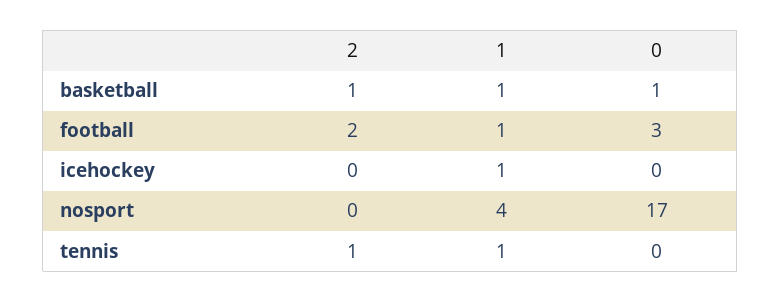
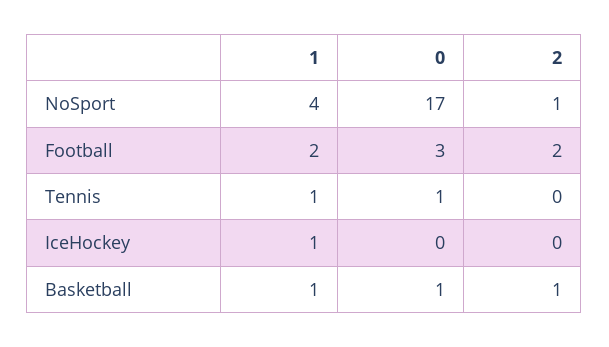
1, football: 1 -> 2
2, nosport: 0 -> 1
2, tennis: 1 -> 0
0, tennis: 0 -> 1

